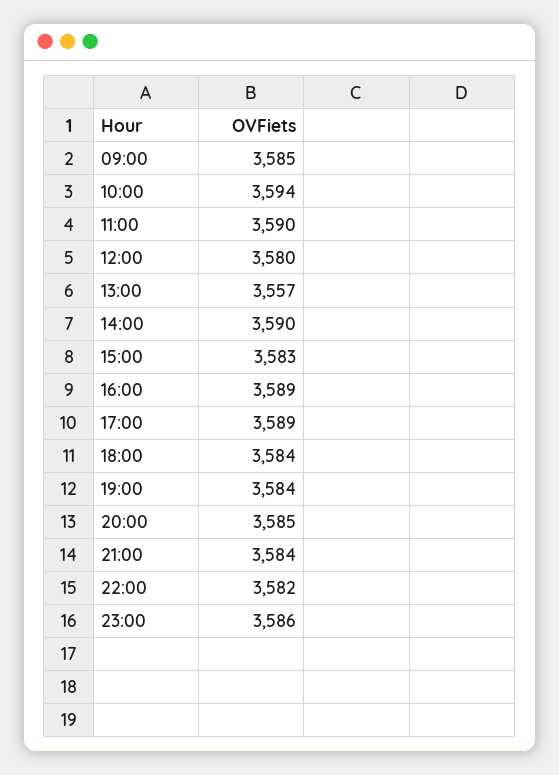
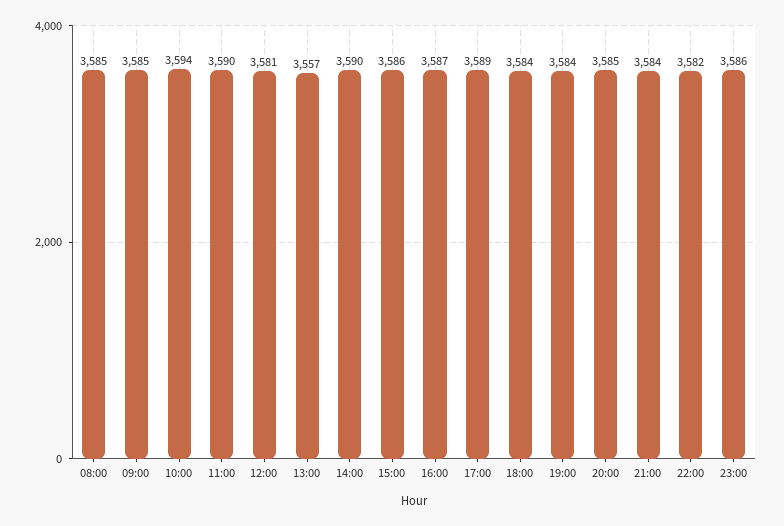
12:00: 3580 -> 3581
15:00: 3583 -> 3586
16:00: 3589 -> 3587
08:00: none -> 3585

